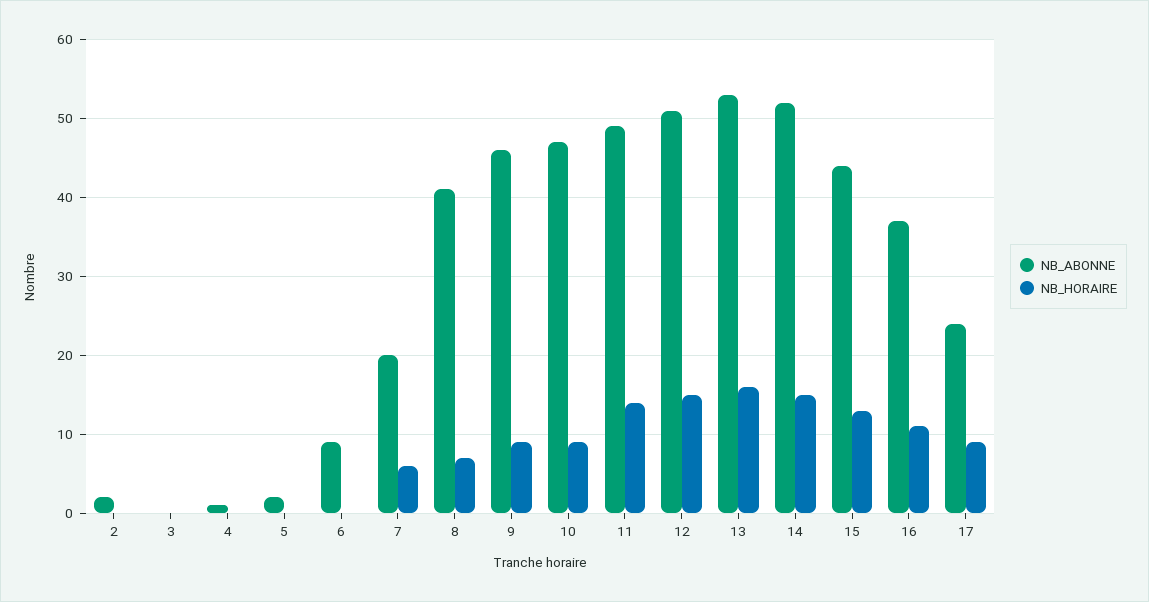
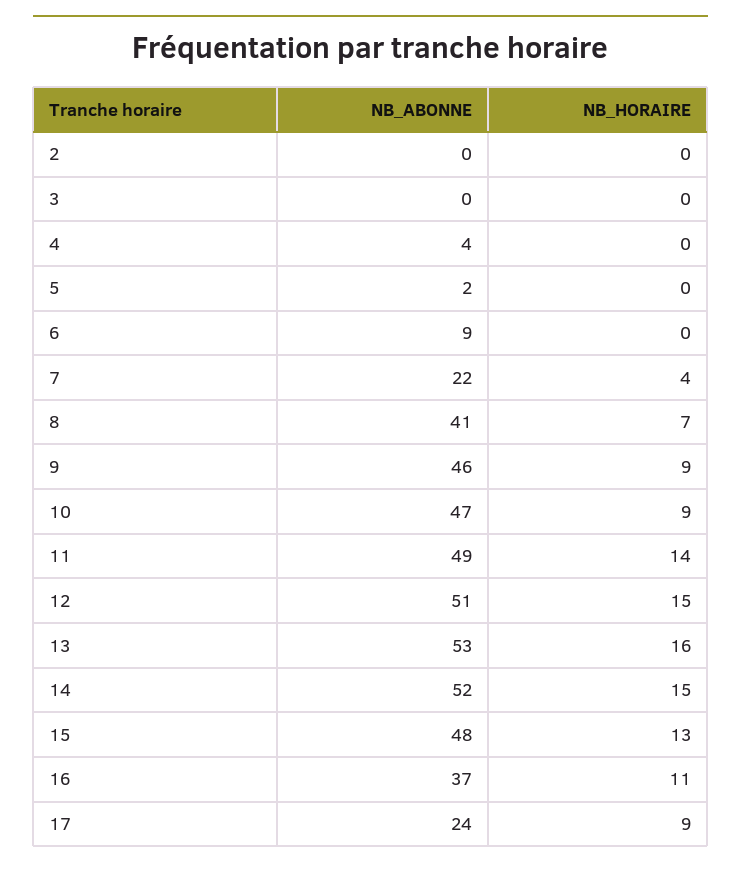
NB_ABONNE, 2: 2 -> 0
NB_ABONNE, 4: 1 -> 4
NB_ABONNE, 7: 20 -> 22
NB_HORAIRE, 7: 6 -> 4
NB_ABONNE, 15: 44 -> 48

